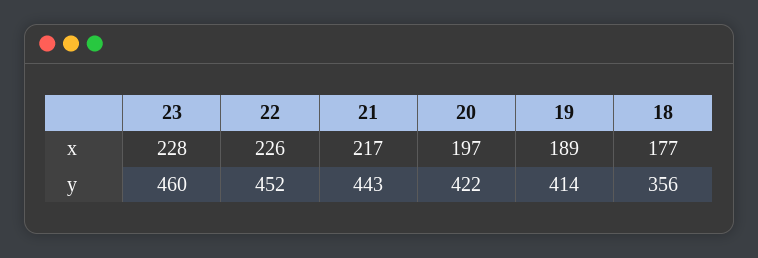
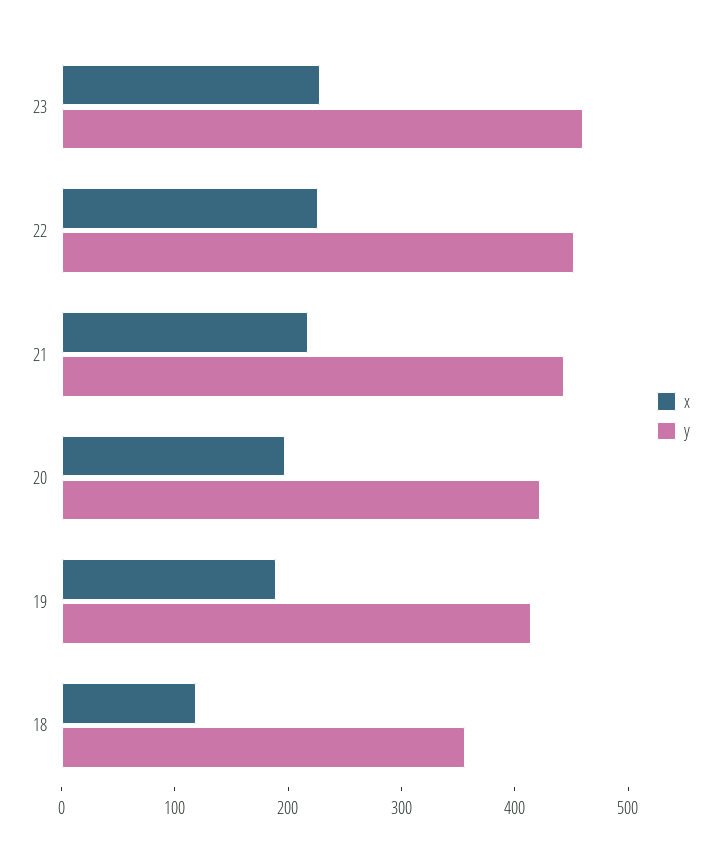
x, 18: 177 -> 120

